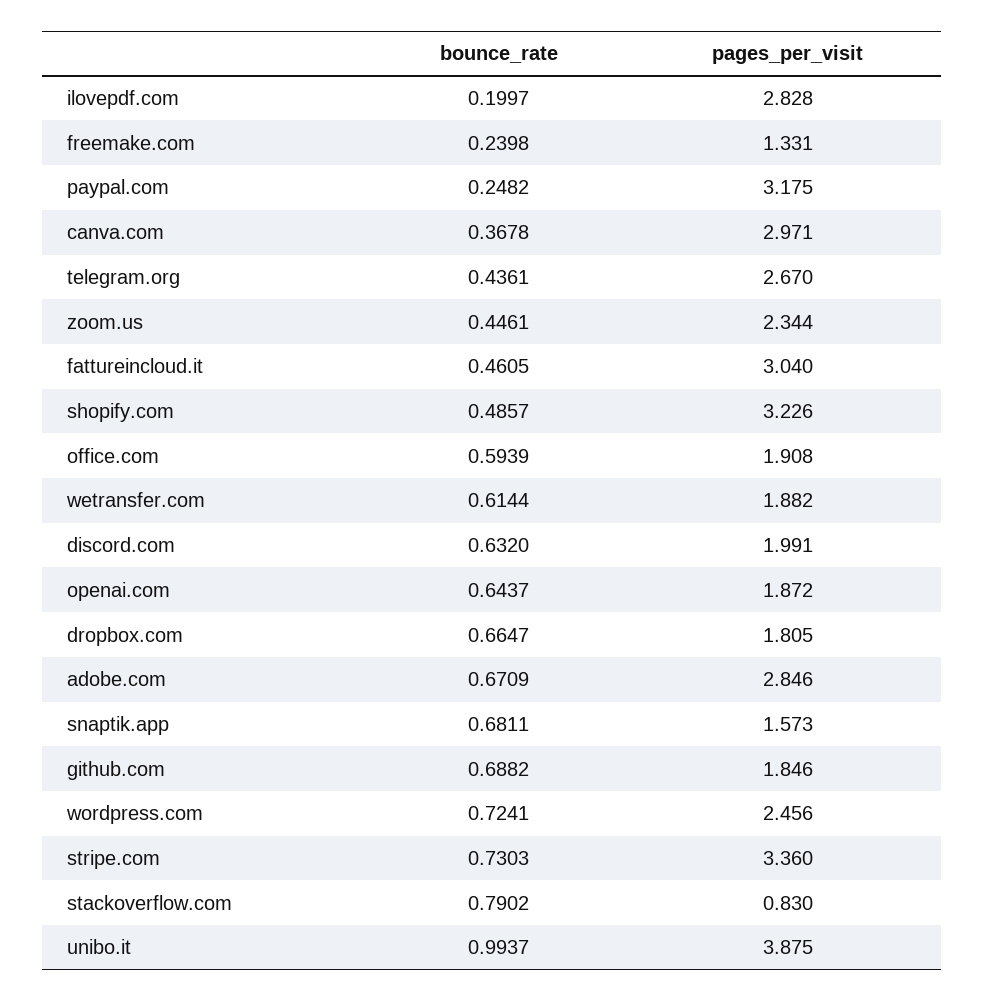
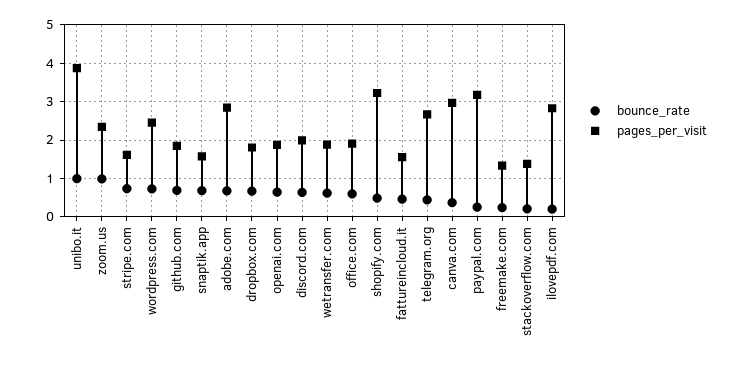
bounce_rate, zoom.us: 0.4461 -> 1
pages_per_visit, fattureincloud.it: 3.04 -> 1.6
pages_per_visit, stripe.com: 3.36 -> 1.6
bounce_rate, stackoverflow.com: 0.7902 -> 0.2
pages_per_visit, stackoverflow.com: 0.83 -> 1.4

